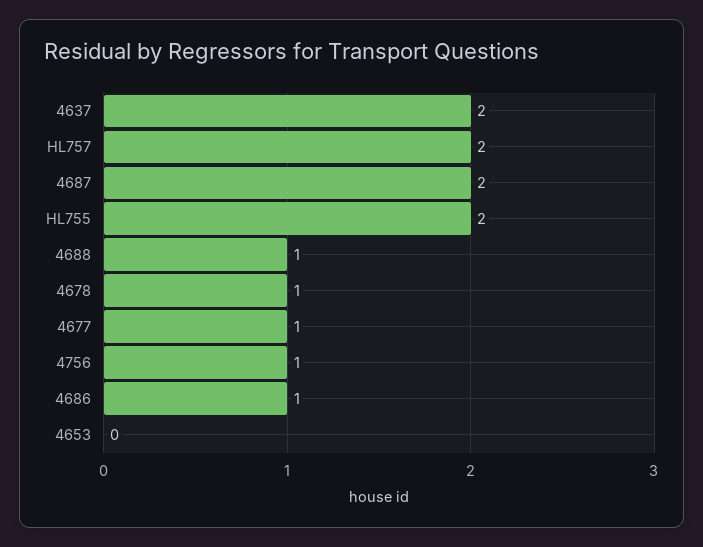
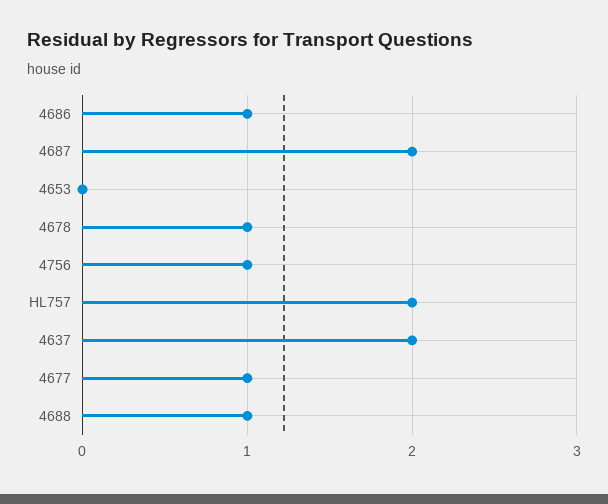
HL755: 2 -> none

